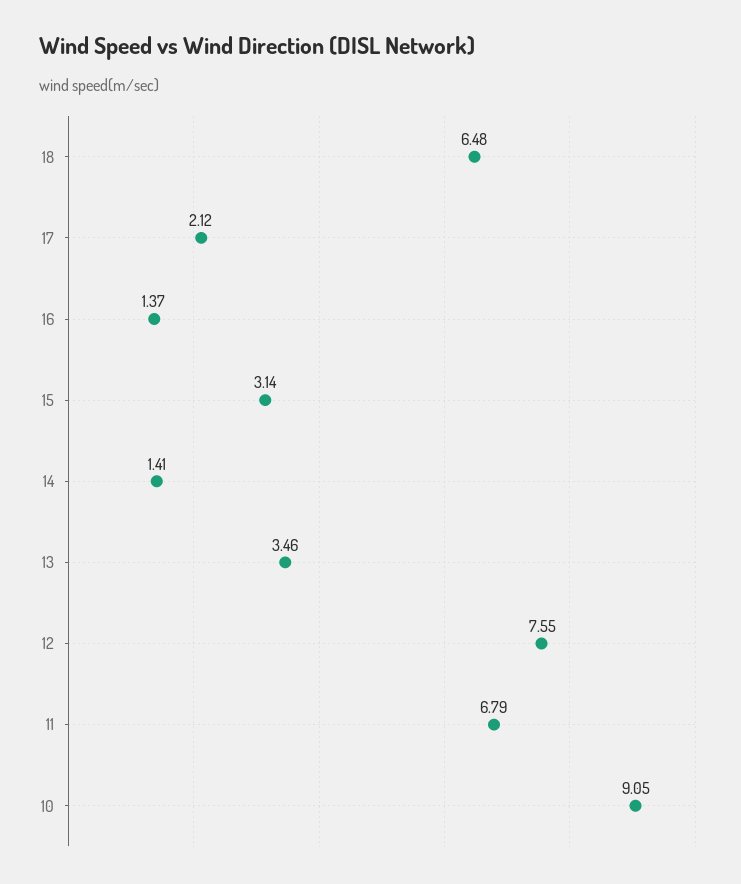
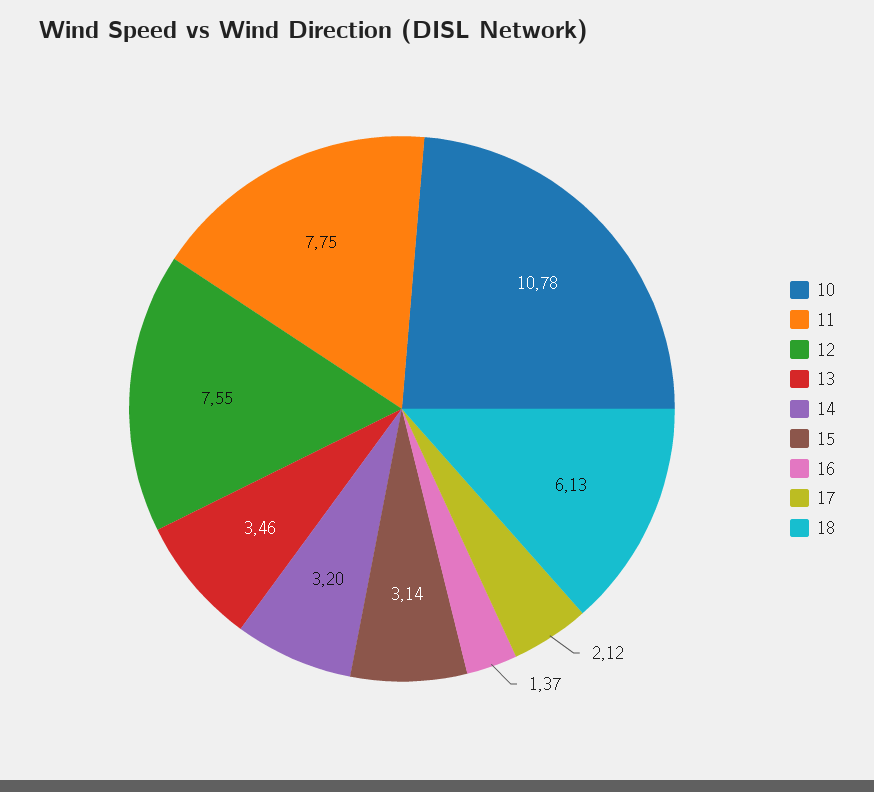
18: 6.48 -> 6.13
14: 1.41 -> 3.2
11: 6.79 -> 7.75
10: 9.05 -> 10.78

